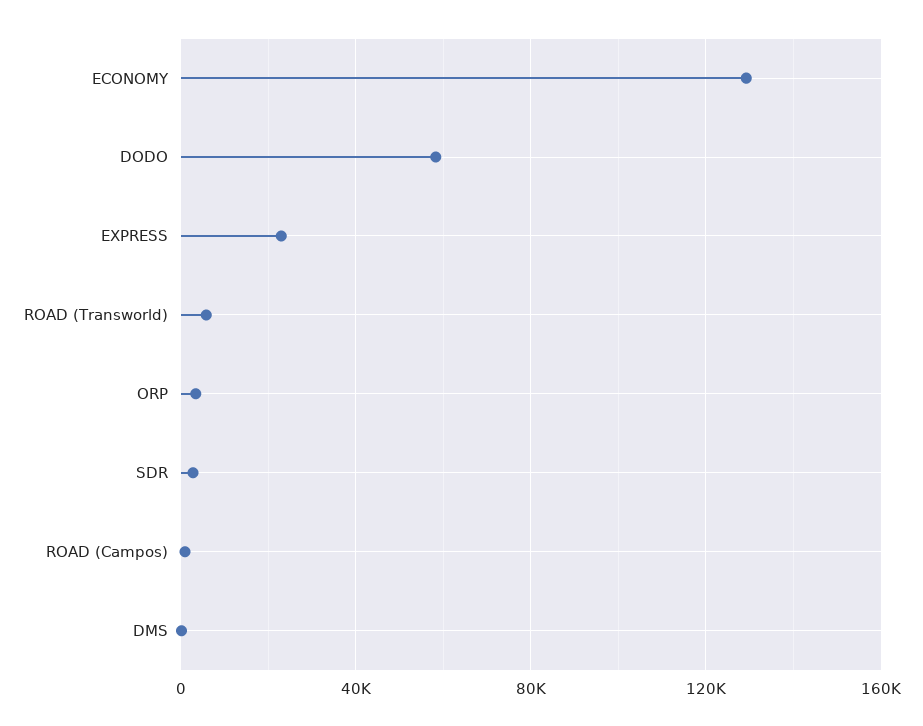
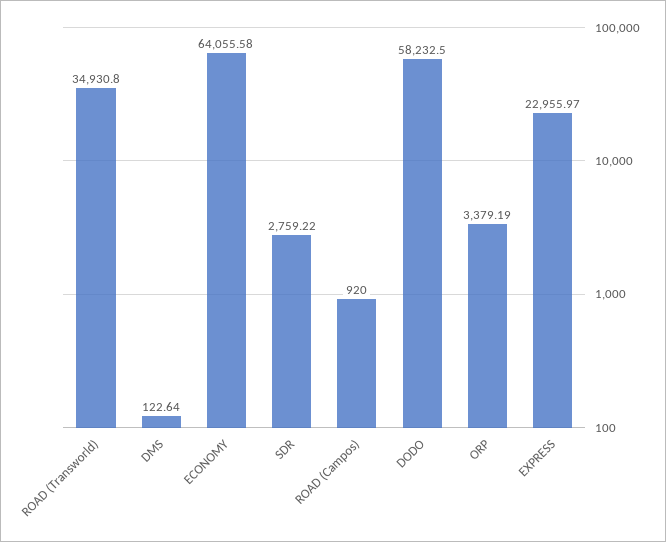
ECONOMY: 130000 -> 64055.58
ROAD (Transworld): 5000 -> 34930.8

